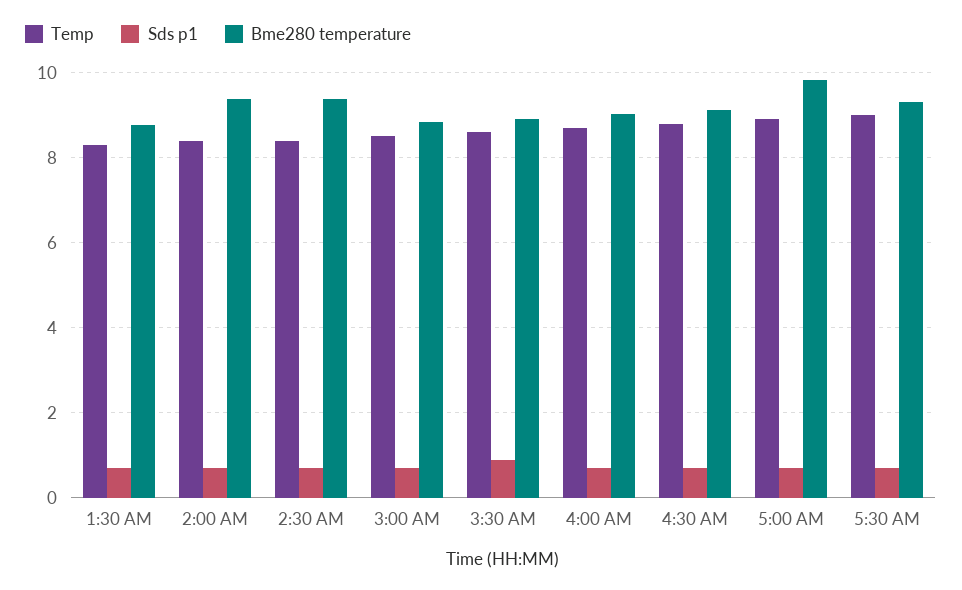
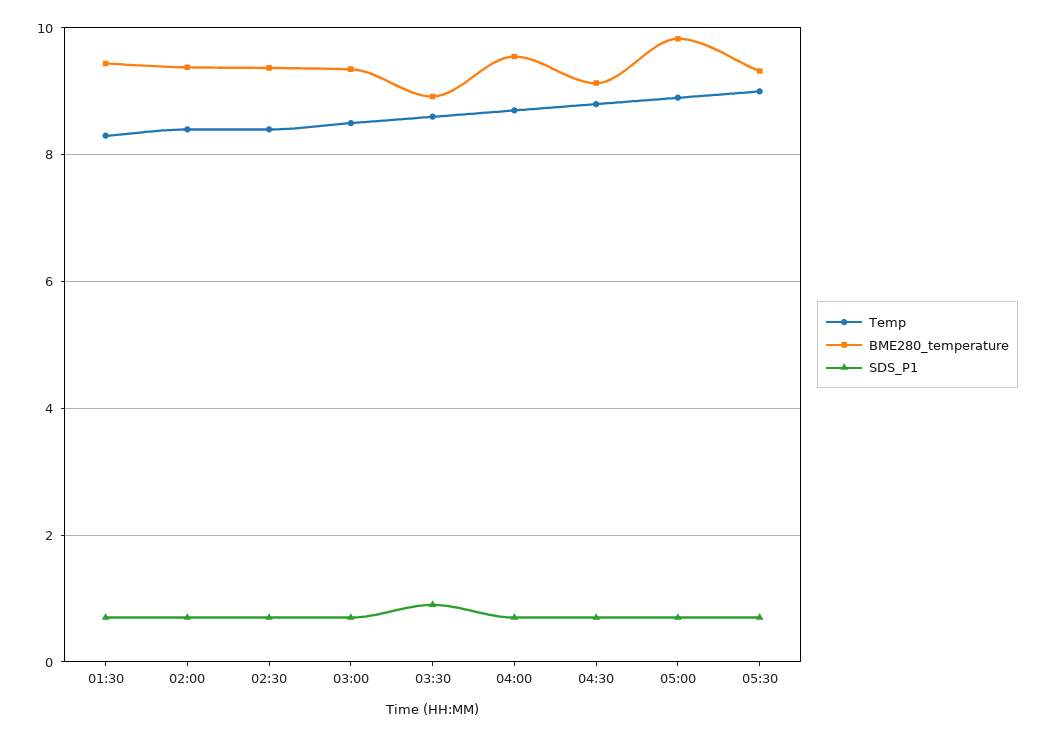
Bme280 temperature, 1:30 AM: 8.8 -> 9.4
Bme280 temperature, 3:00 AM: 8.8 -> 9.4
Bme280 temperature, 4:00 AM: 9 -> 9.6

